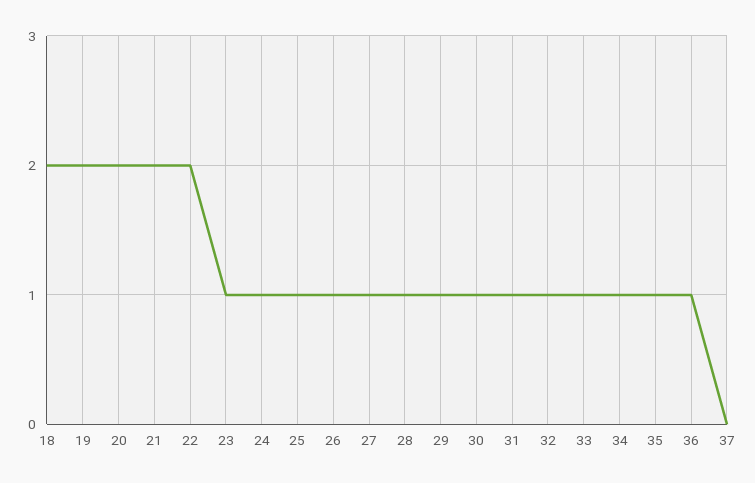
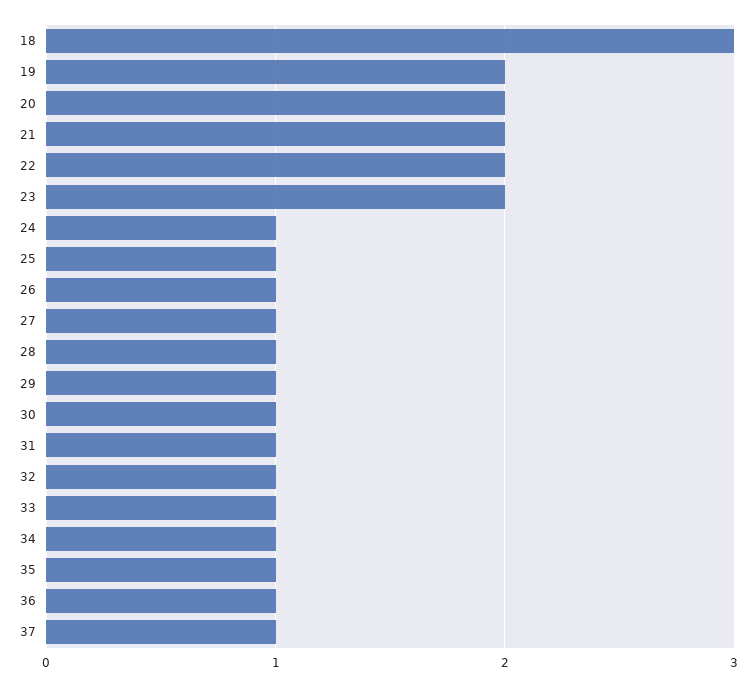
18: 2 -> 3
23: 1 -> 2
37: 0 -> 1

